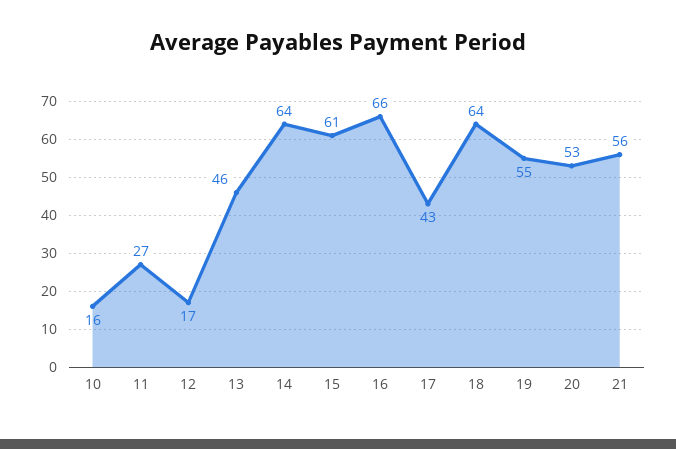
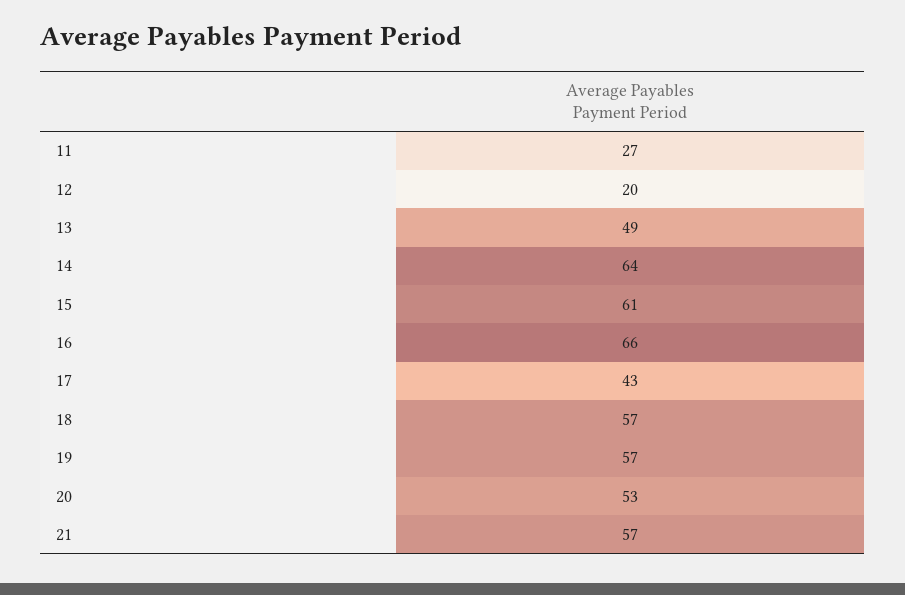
10: 16 -> none
12: 17 -> 20
13: 46 -> 49
18: 64 -> 57
19: 55 -> 57
21: 56 -> 57

